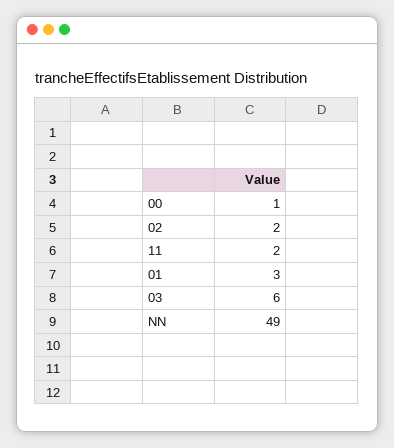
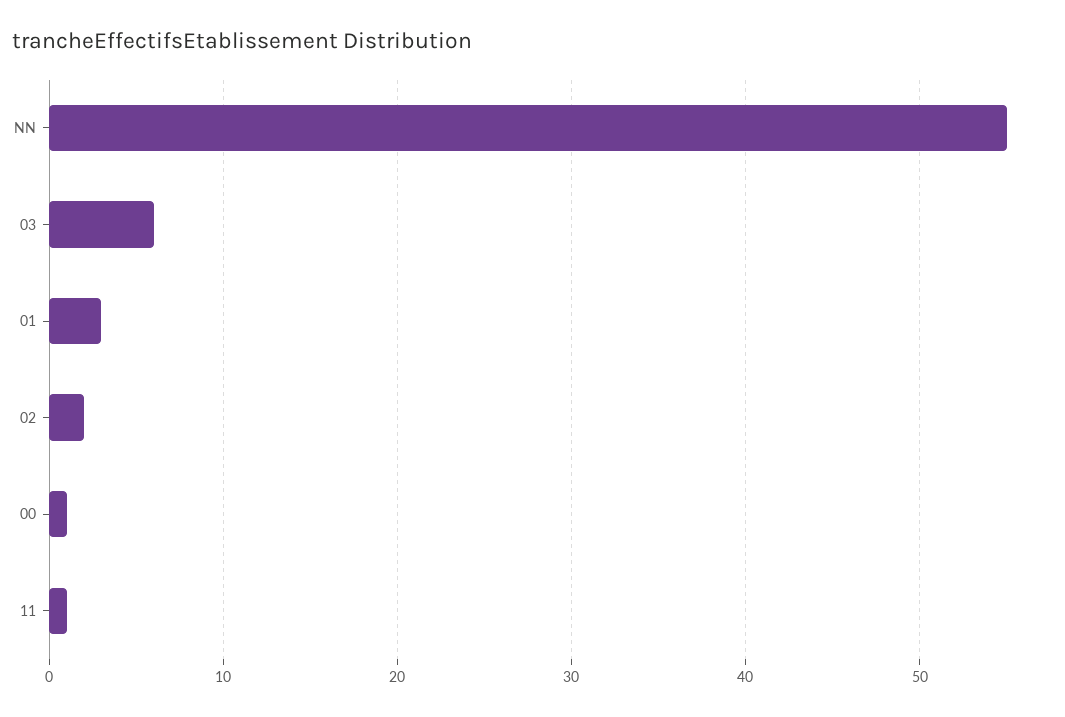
11: 2 -> 1
NN: 49 -> 55

